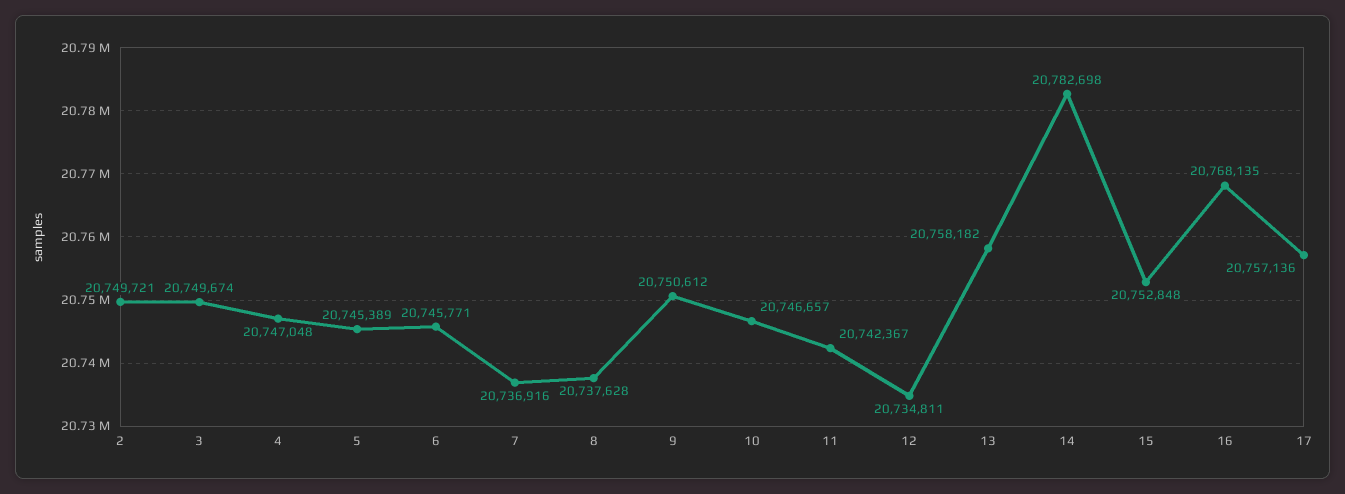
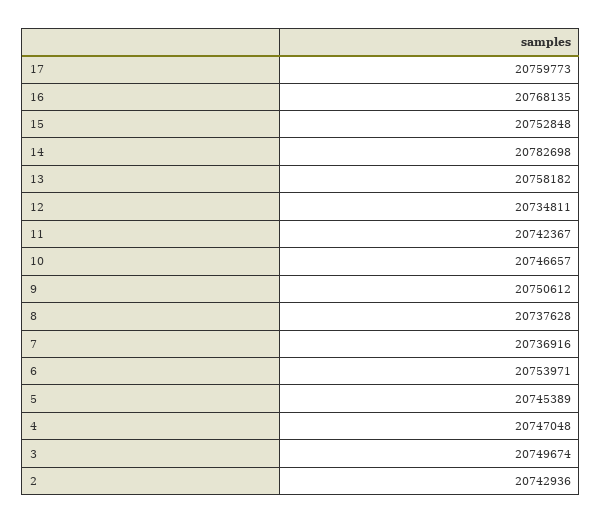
2: 20749721 -> 20742936
6: 20745771 -> 20753971
17: 20757136 -> 20759773

